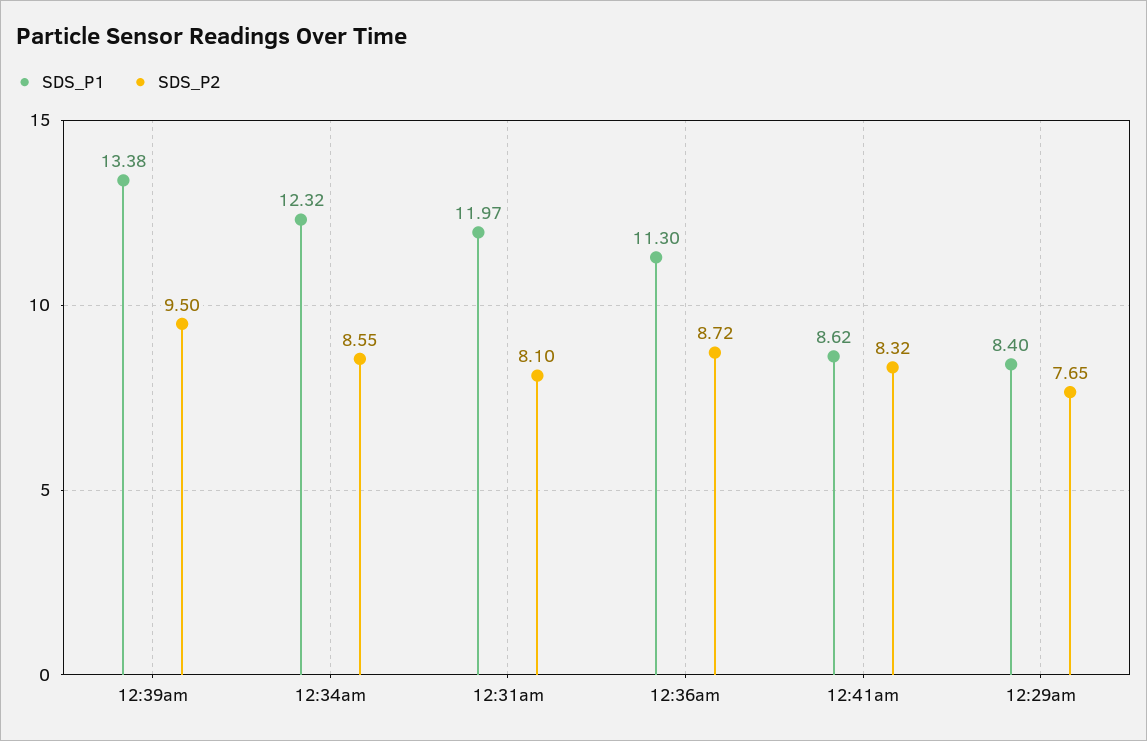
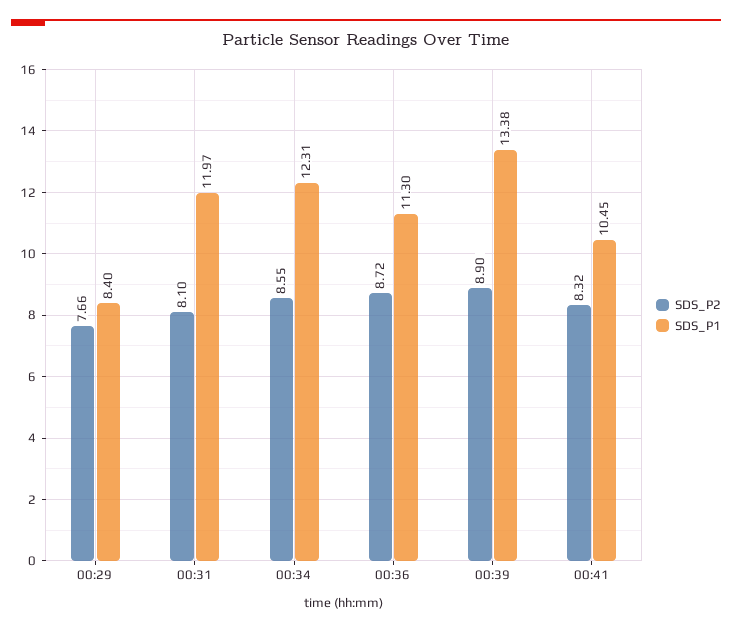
SDS_P2, 12:39am: 9.5 -> 8.9
SDS_P1, 12:34am: 12.32 -> 12.31
SDS_P1, 12:41am: 8.62 -> 10.45
SDS_P2, 12:29am: 7.65 -> 7.66

